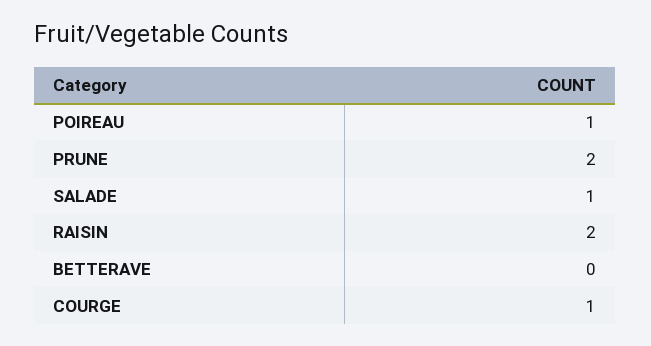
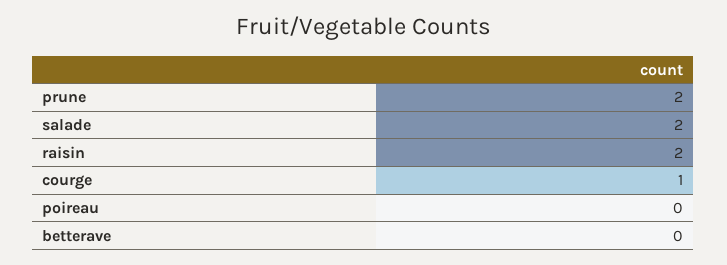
POIREAU: 1 -> 0
SALADE: 1 -> 2

